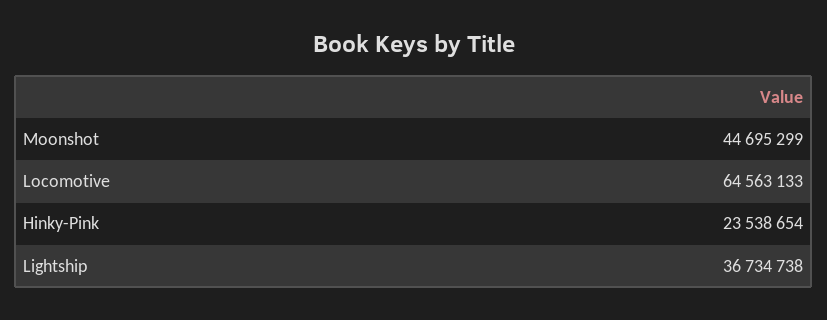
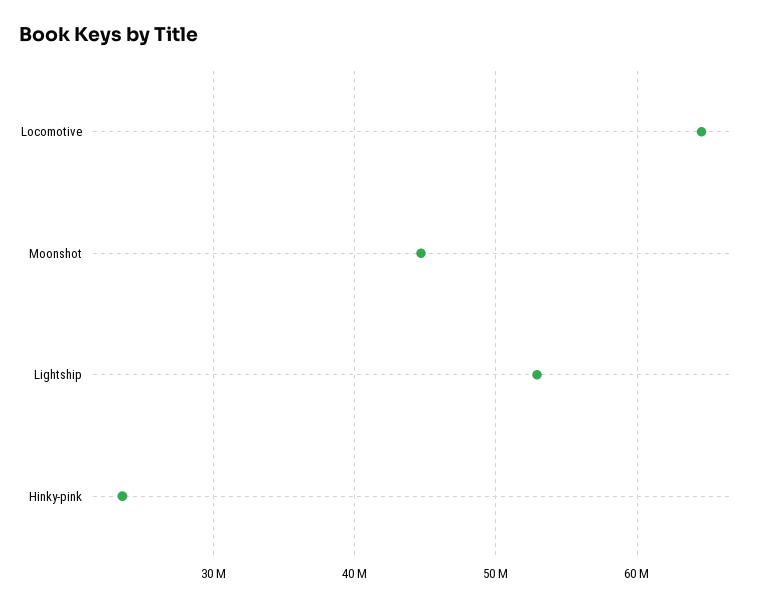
Lightship: 36734738 -> 53000000

